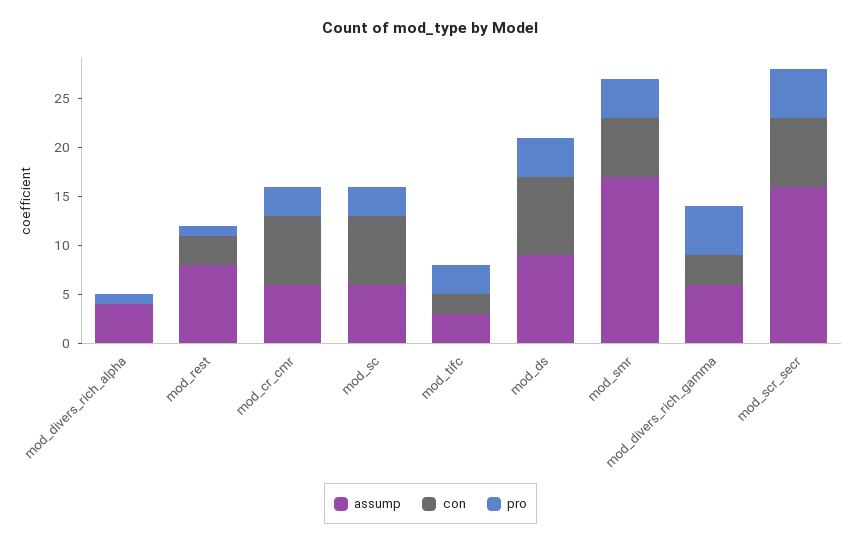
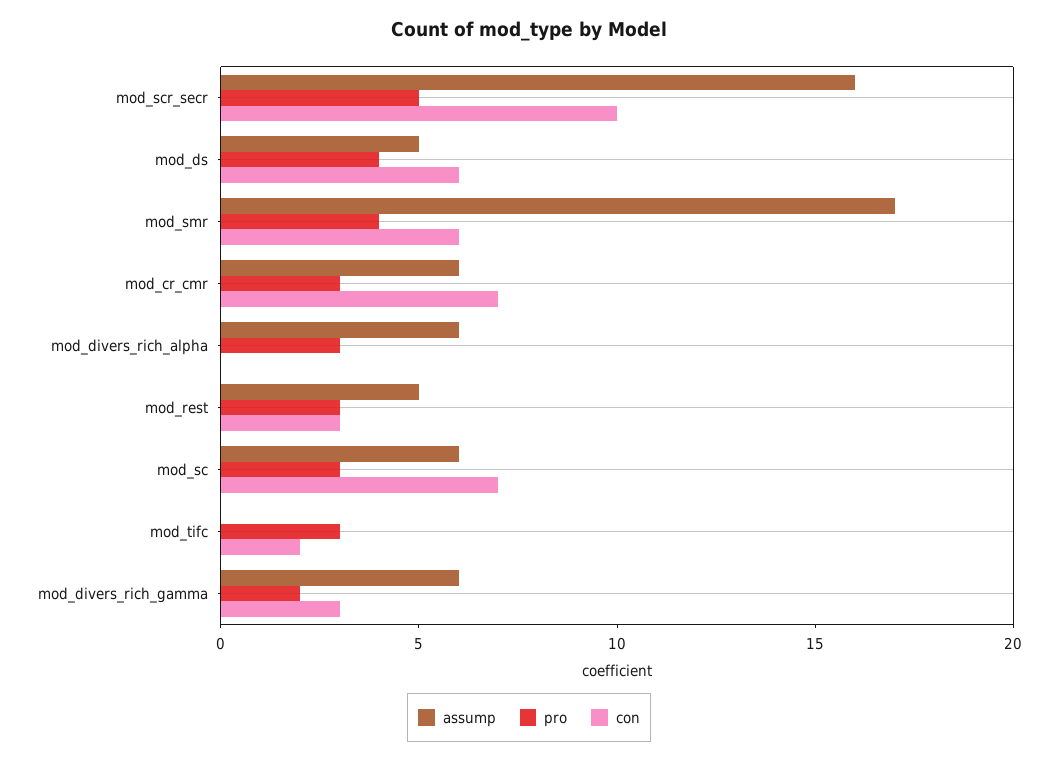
assump, mod_divers_rich_alpha: 4 -> 6
pro, mod_divers_rich_alpha: 1 -> 3
assump, mod_rest: 8 -> 5
pro, mod_rest: 1 -> 3
assump, mod_tifc: 3 -> 0
assump, mod_ds: 9 -> 5
con, mod_ds: 8 -> 6
pro, mod_divers_rich_gamma: 5 -> 2
con, mod_scr_secr: 7 -> 10

